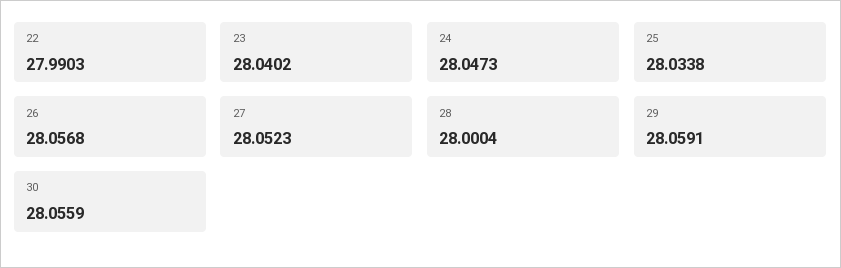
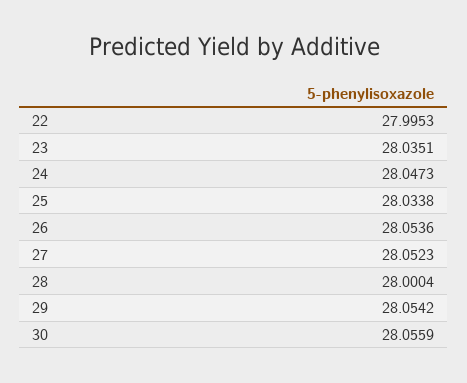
22: 27.9903 -> 27.9953
23: 28.0402 -> 28.0351
26: 28.0568 -> 28.0536
29: 28.0591 -> 28.0542

